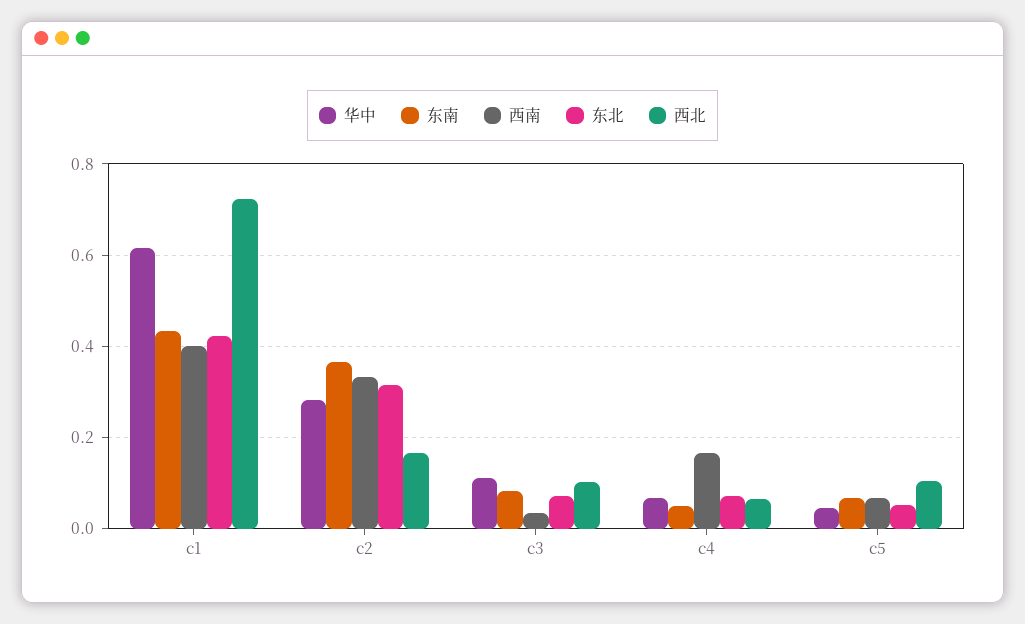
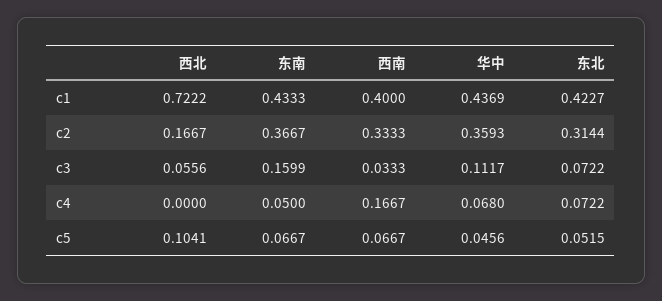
华中, c1: 0.62 -> 0.4369
华中, c2: 0.28 -> 0.3593
东南, c3: 0.08 -> 0.1599
西北, c3: 0.1 -> 0.0556
西北, c4: 0.06 -> 0

